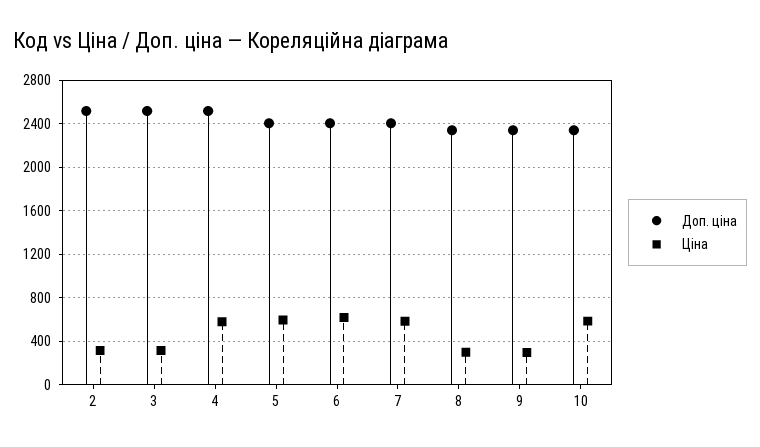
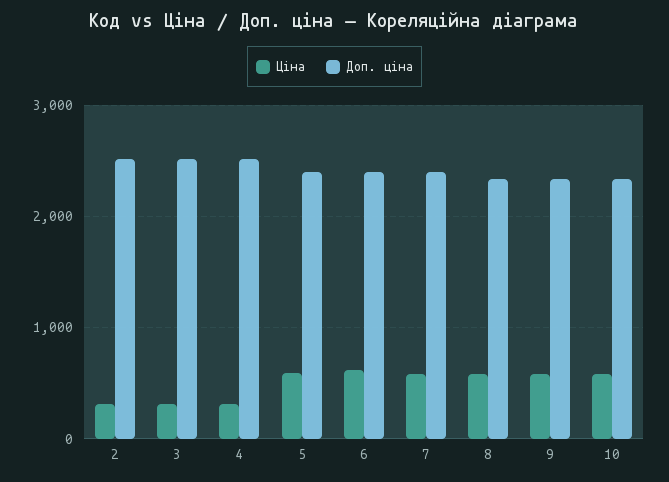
Ціна, 4: 600 -> 300
Ціна, 8: 300 -> 600
Ціна, 9: 300 -> 600

